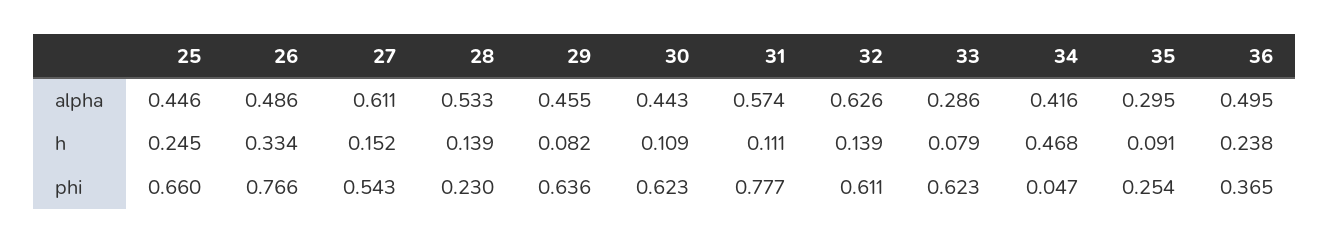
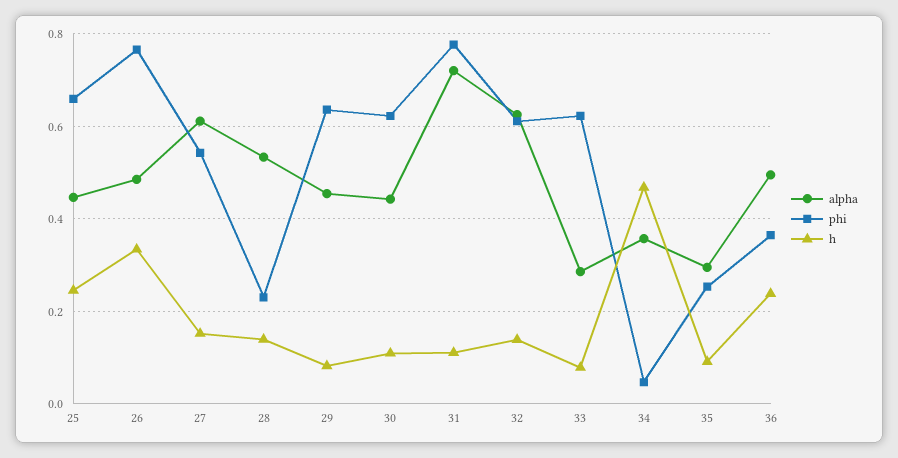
alpha, 31: 0.574 -> 0.72
alpha, 34: 0.416 -> 0.36

